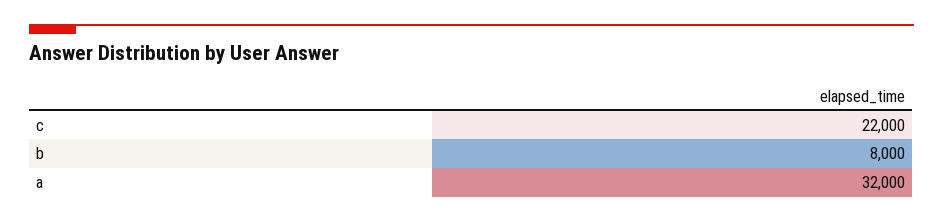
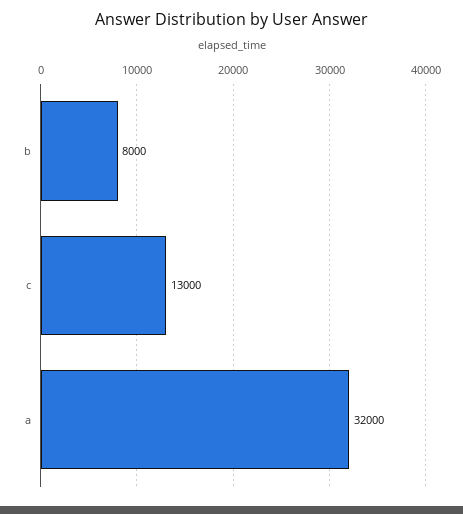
c: 22000 -> 13000

